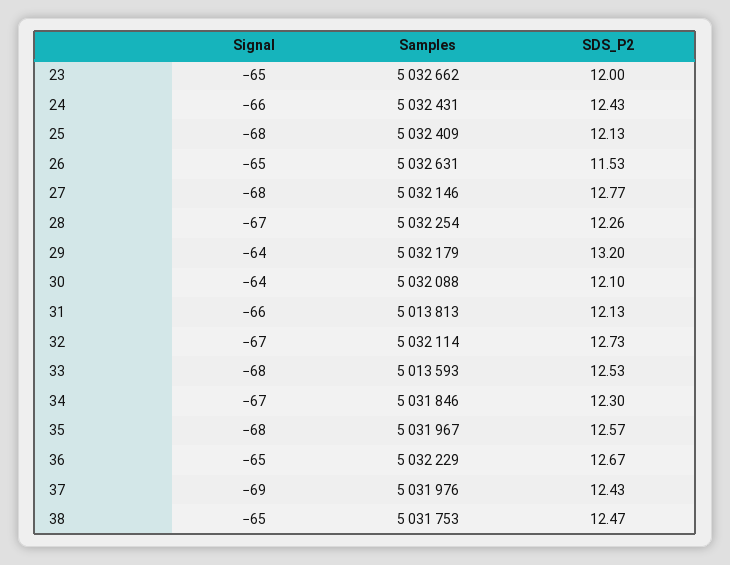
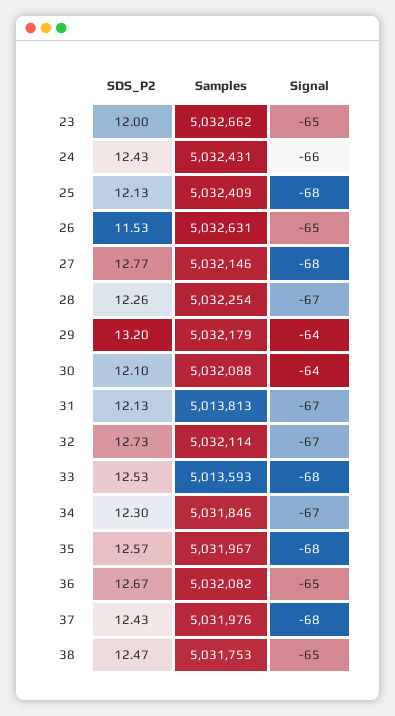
Signal, 31: -66 -> -67
Samples, 36: 5032229 -> 5032082
Signal, 37: -69 -> -68

